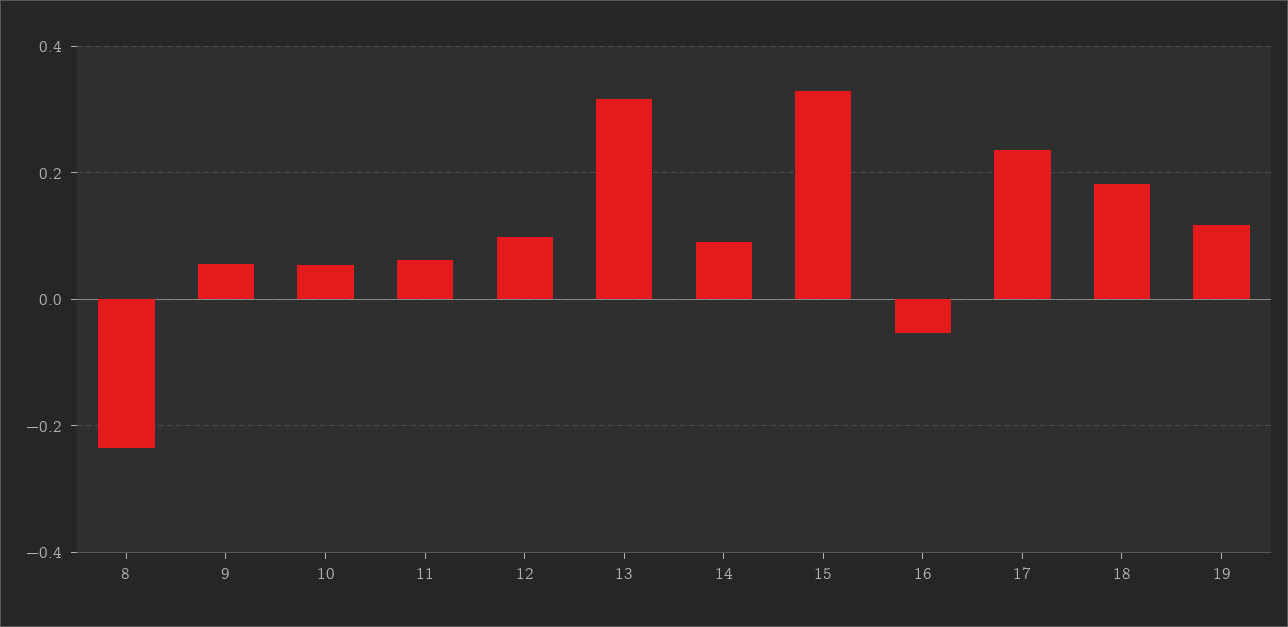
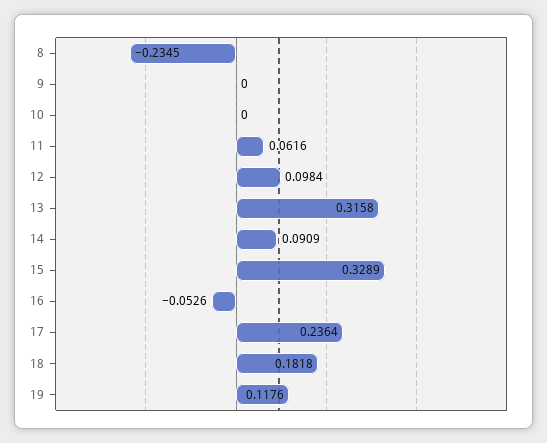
9: 0.06 -> 0
10: 0.06 -> 0

